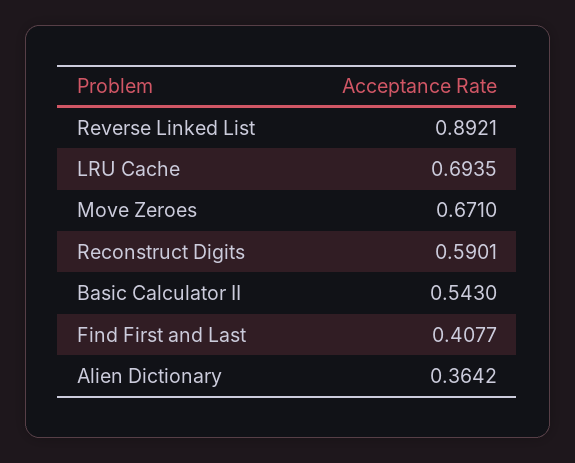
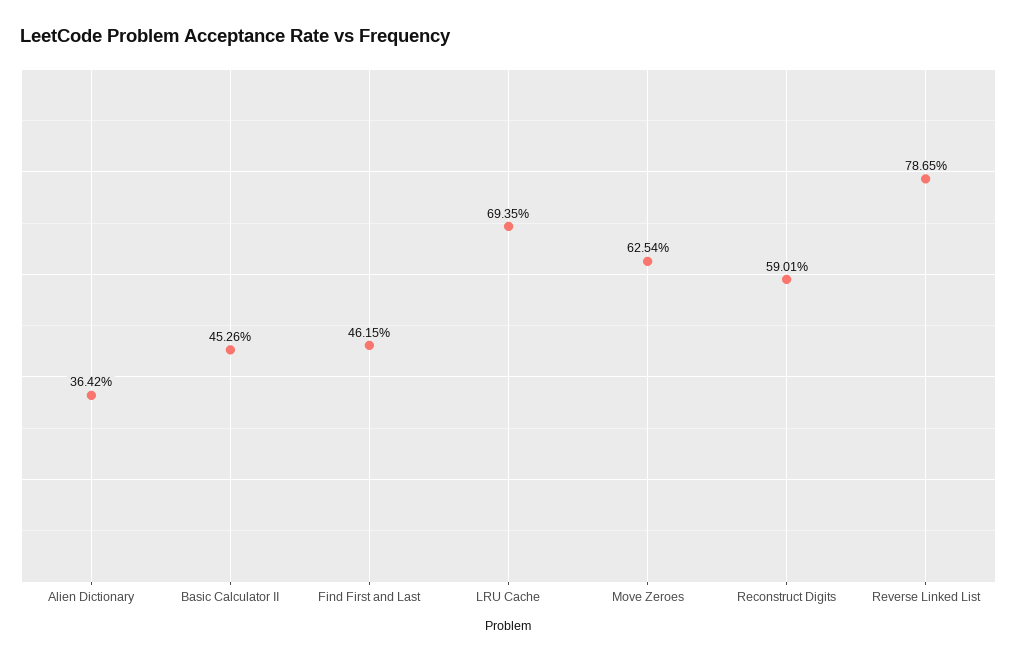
Reverse Linked List: 0.8921 -> 0.7865
Move Zeroes: 0.671 -> 0.6254
Basic Calculator II: 0.543 -> 0.4526
Find First and Last: 0.4077 -> 0.4615

